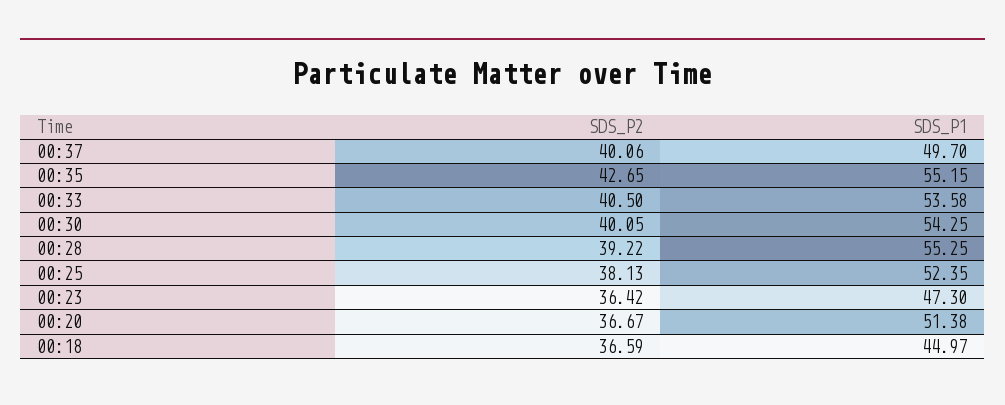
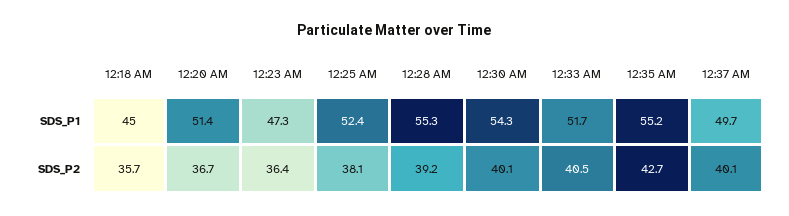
SDS_P1, 00:33: 53.58 -> 51.7
SDS_P2, 00:18: 36.59 -> 35.7

